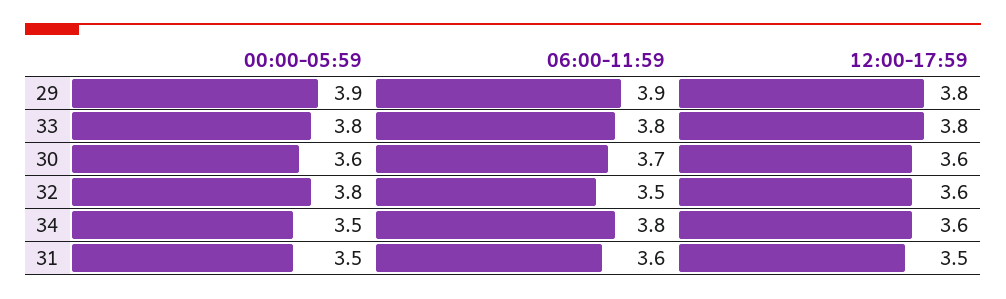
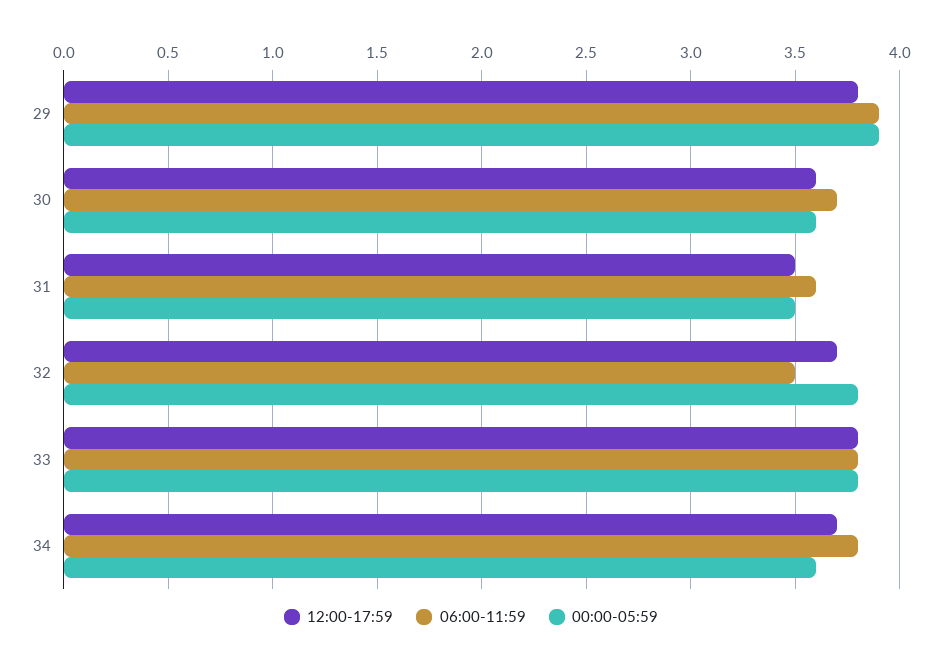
12:00-17:59, 32: 3.6 -> 3.7
00:00-05:59, 34: 3.5 -> 3.6
12:00-17:59, 34: 3.6 -> 3.7

